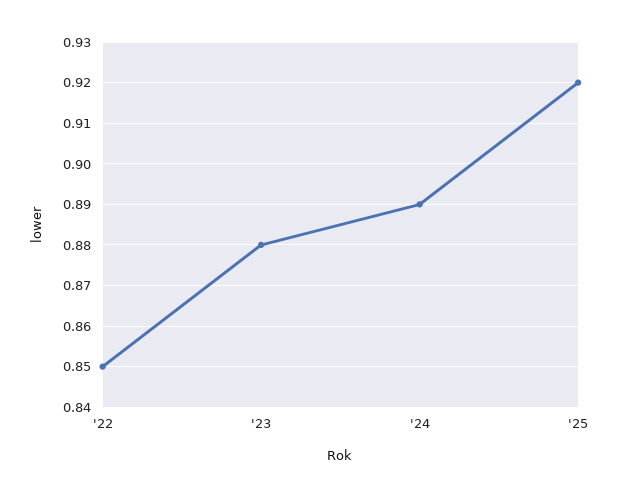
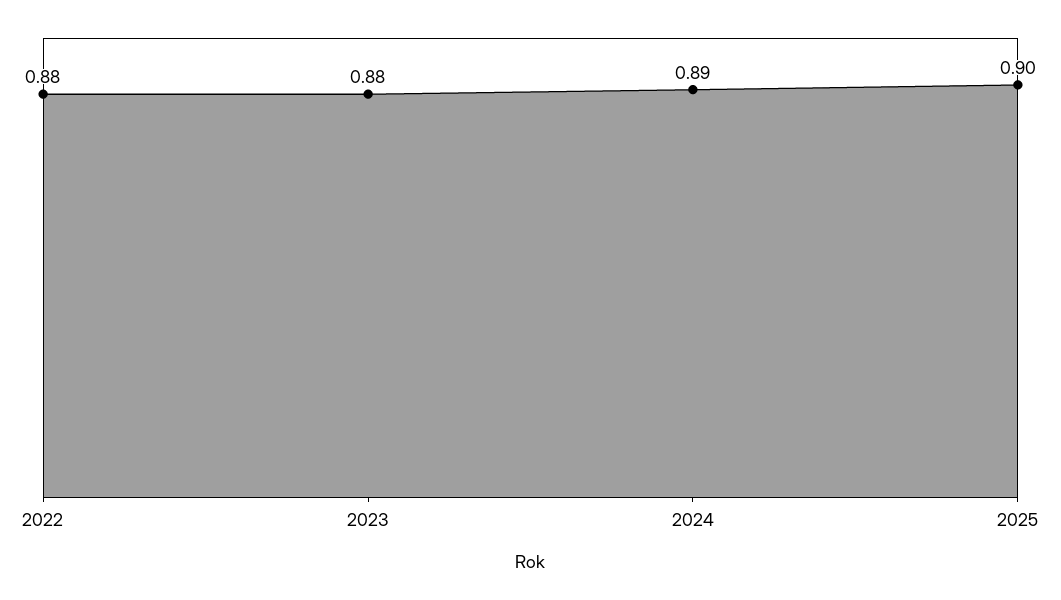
'22: 0.85 -> 0.88
'25: 0.92 -> 0.9

